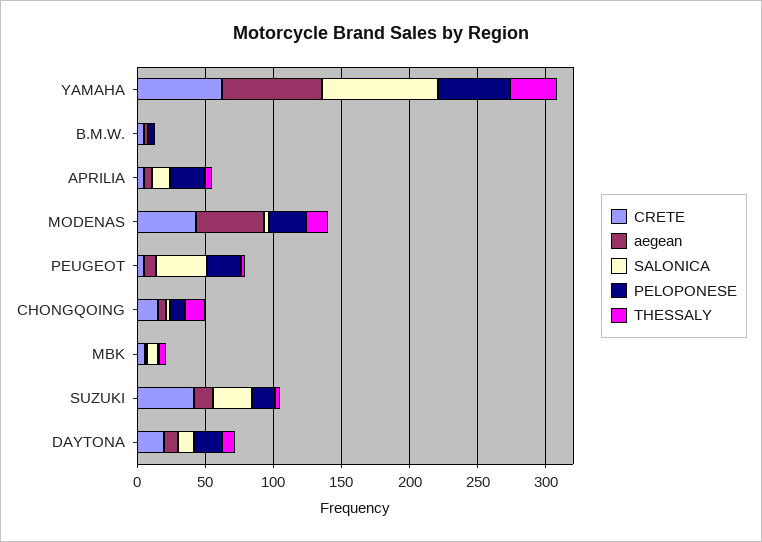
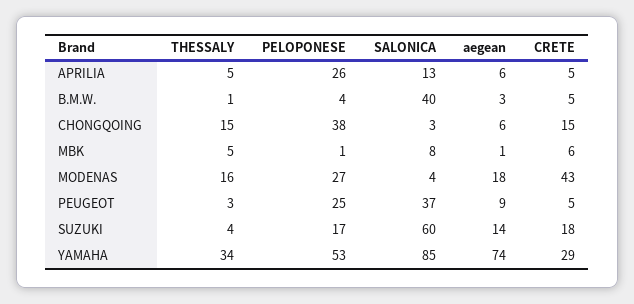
CRETE, YAMAHA: 60 -> 29
SALONICA, B.M.W.: 0 -> 40
aegean, MODENAS: 50 -> 18
PELOPONESE, CHONGQOING: 10 -> 38
CRETE, SUZUKI: 40 -> 18
SALONICA, SUZUKI: 30 -> 60
CRETE, DAYTONA: 20 -> none
aegean, DAYTONA: 10 -> none
SALONICA, DAYTONA: 10 -> none
PELOPONESE, DAYTONA: 20 -> none
THESSALY, DAYTONA: 10 -> none

